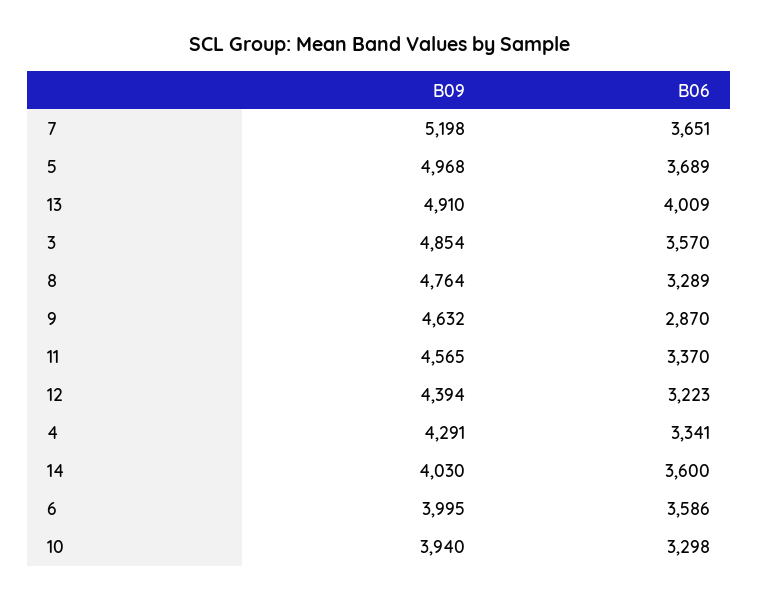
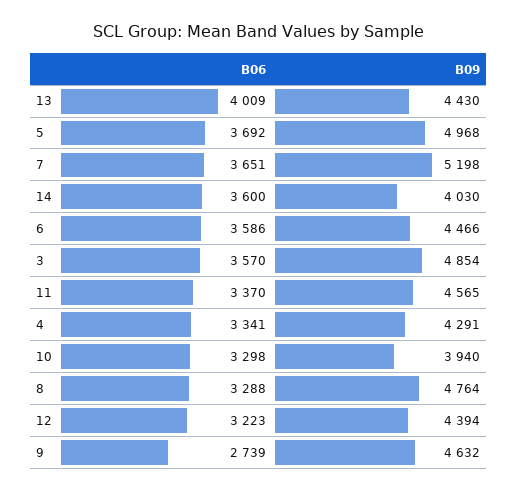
B06, 5: 3689 -> 3692
B09, 13: 4910 -> 4430
B06, 8: 3289 -> 3288
B06, 9: 2870 -> 2739
B09, 6: 3995 -> 4466

